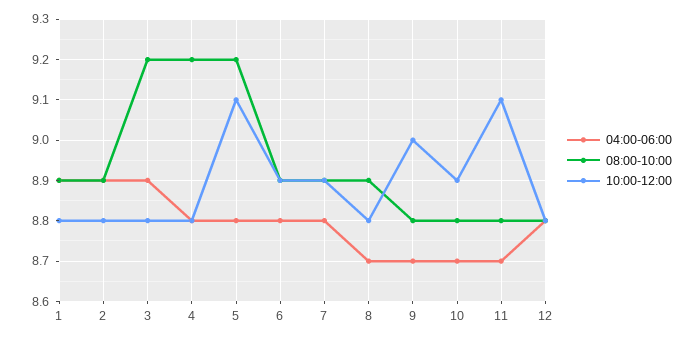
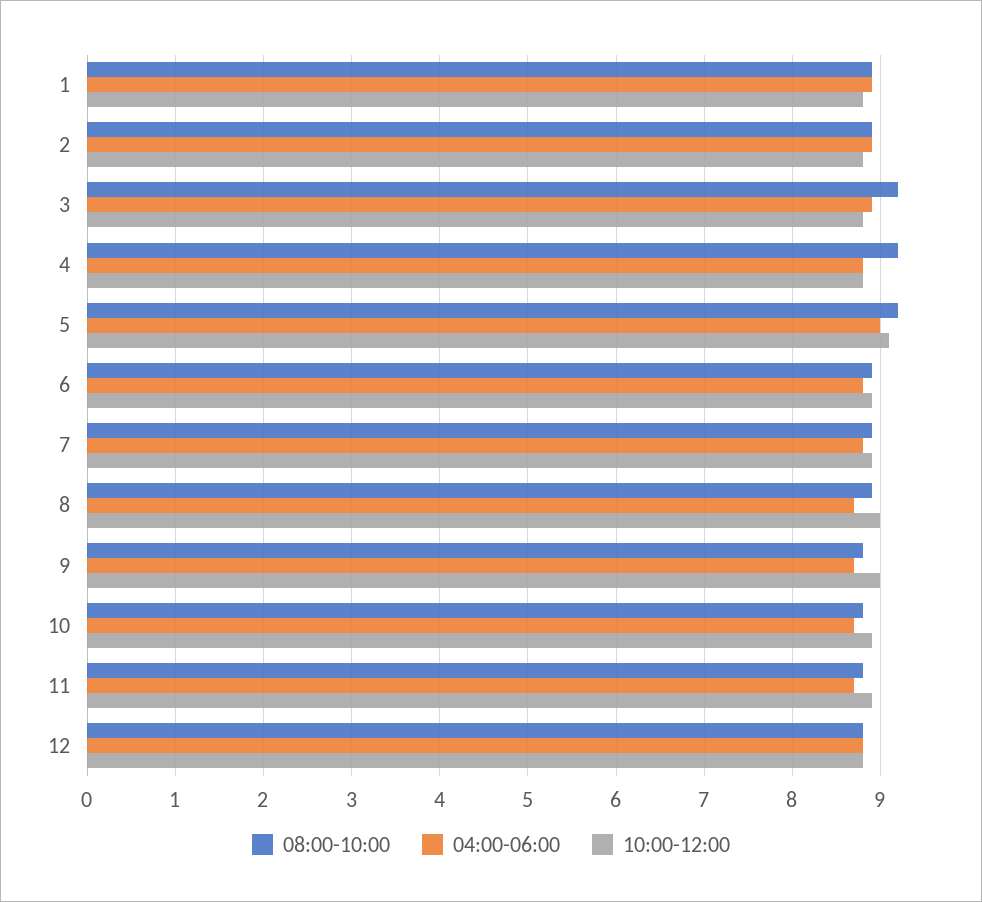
04:00-06:00, 5: 8.8 -> 9
10:00-12:00, 8: 8.8 -> 9
10:00-12:00, 11: 9.1 -> 8.9

